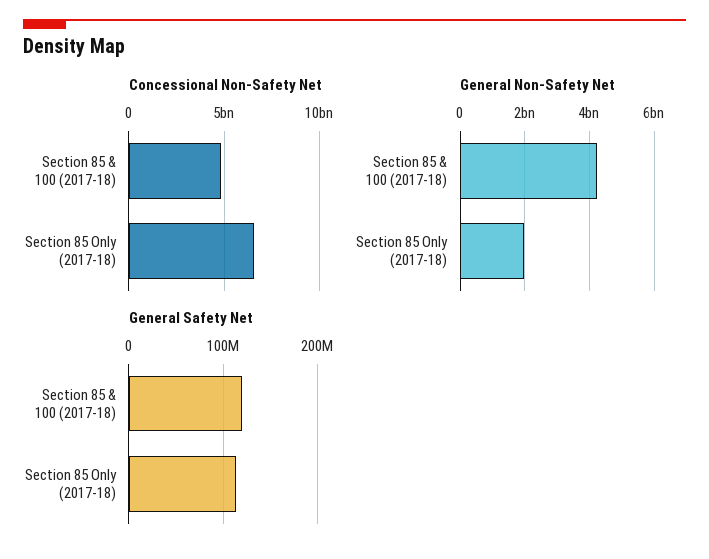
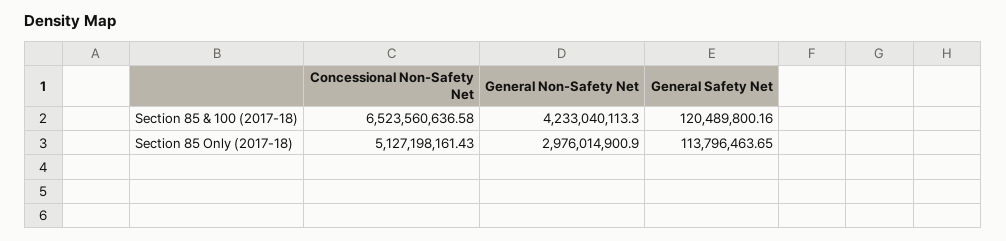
Concessional Non-Safety Net, Section 85 & 100 (2017-18): 5000000000 -> 6523560636.58
Concessional Non-Safety Net, Section 85 Only (2017-18): 6500000000 -> 5127198161.43
General Non-Safety Net, Section 85 Only (2017-18): 2000000000 -> 2976014900.9

